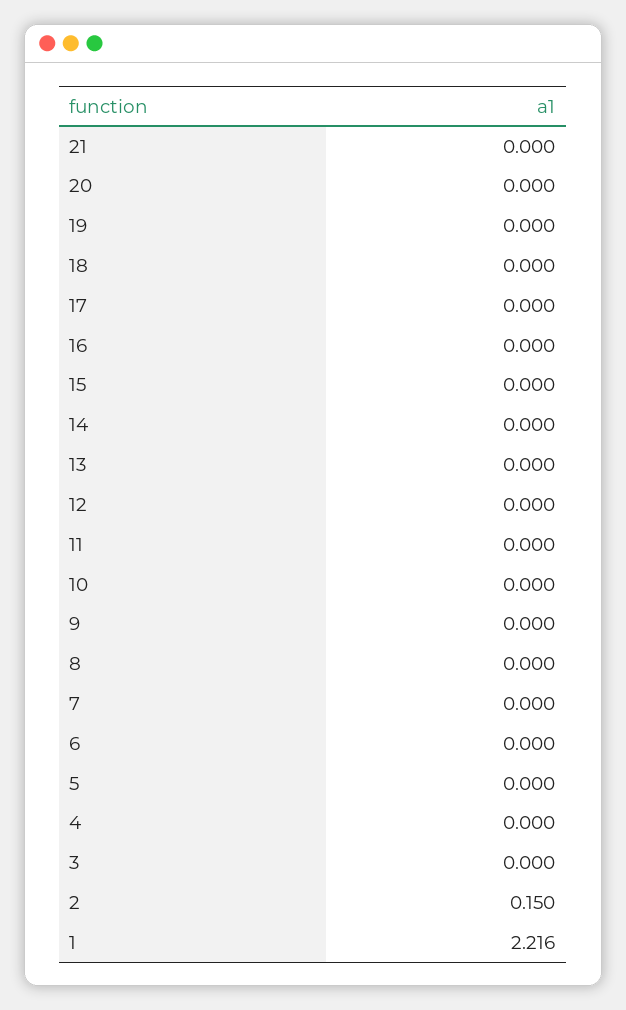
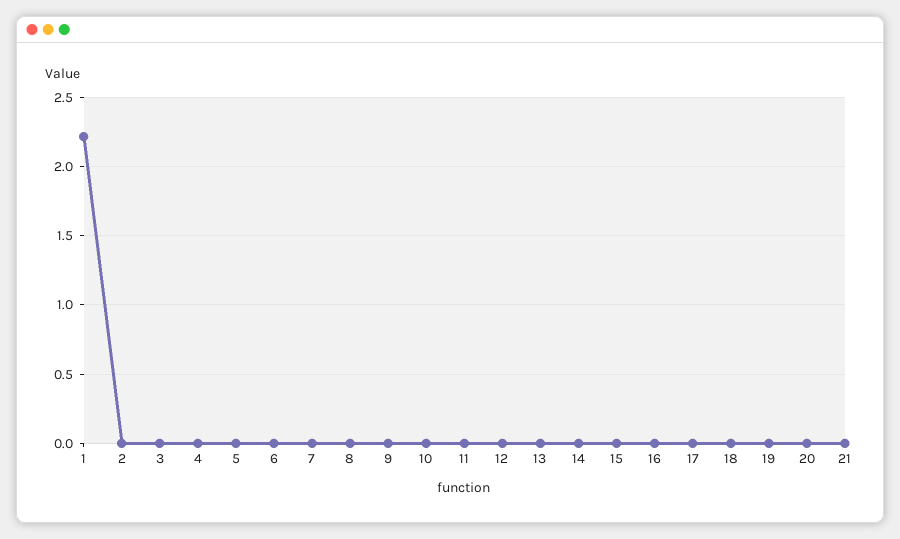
2: 0.15 -> 0

